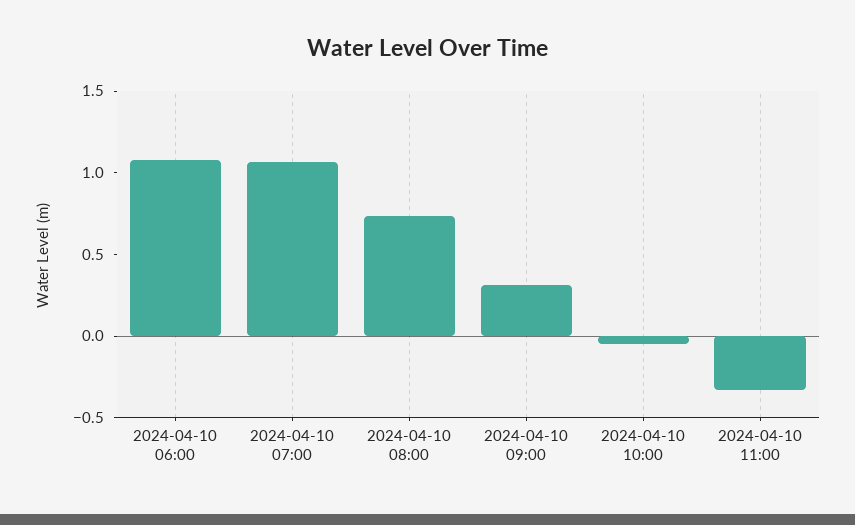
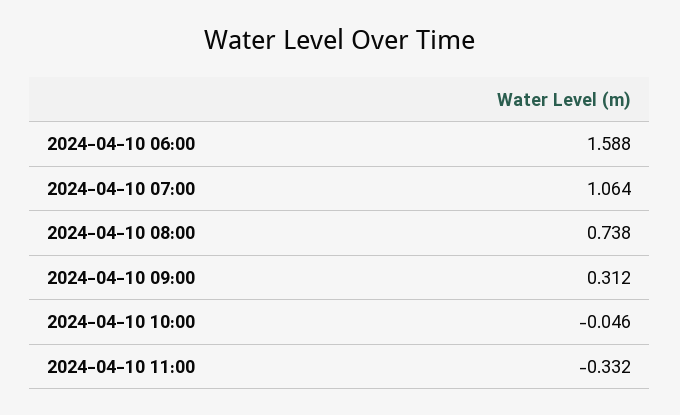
2024-04-10 06:00: 1.1 -> 1.588

